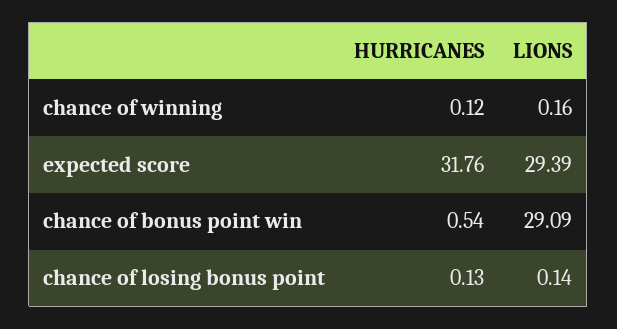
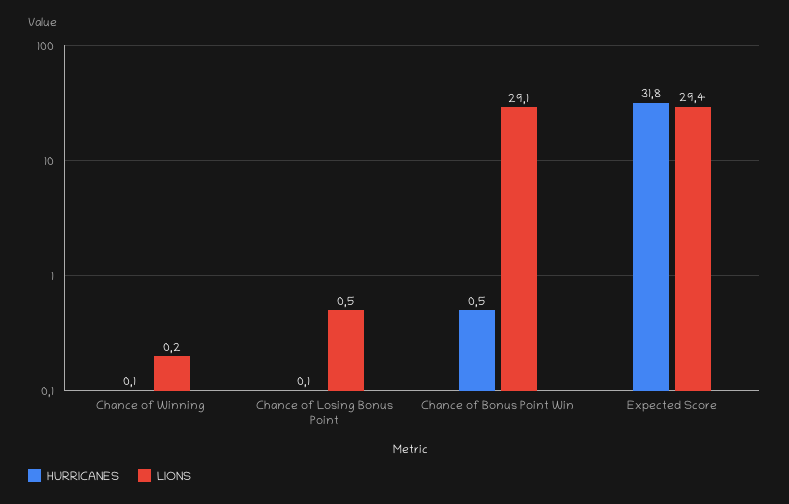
LIONS, chance of losing bonus point: 0.14 -> 0.5

